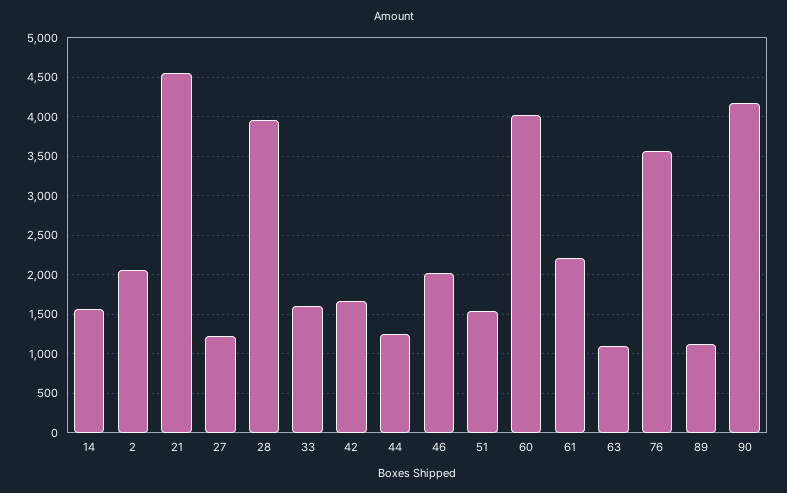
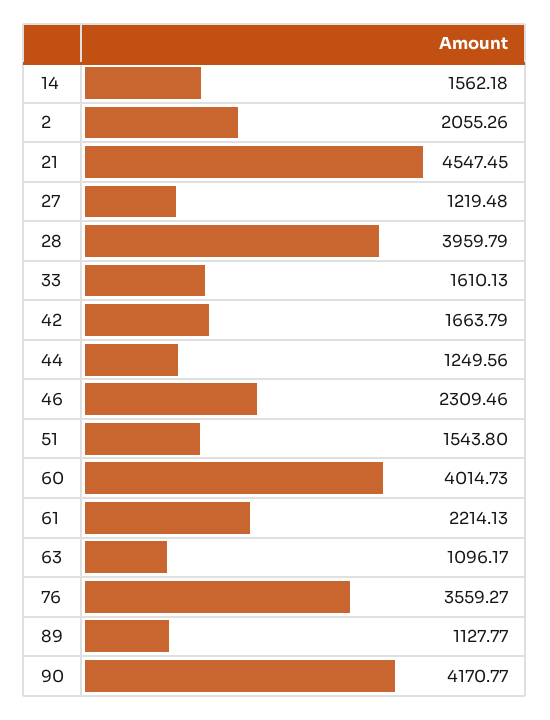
46: 2000 -> 2309.46

